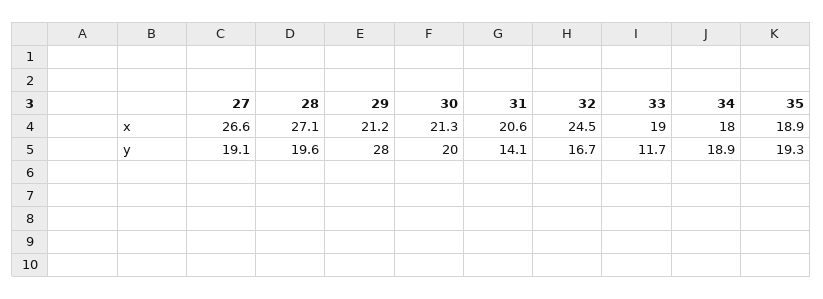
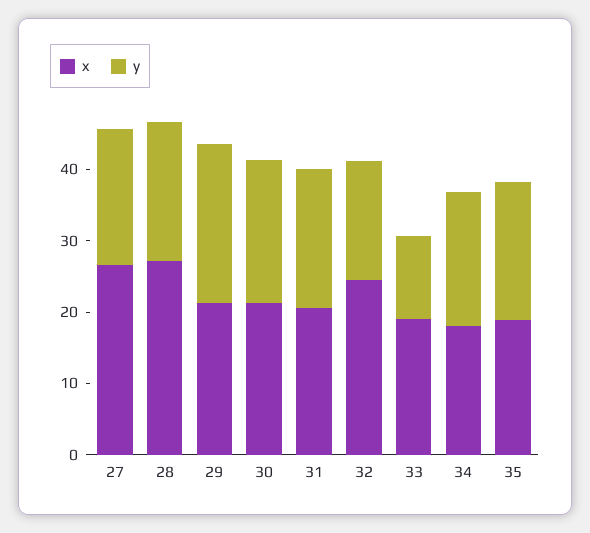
y, 29: 28 -> 22
y, 31: 14.1 -> 20

